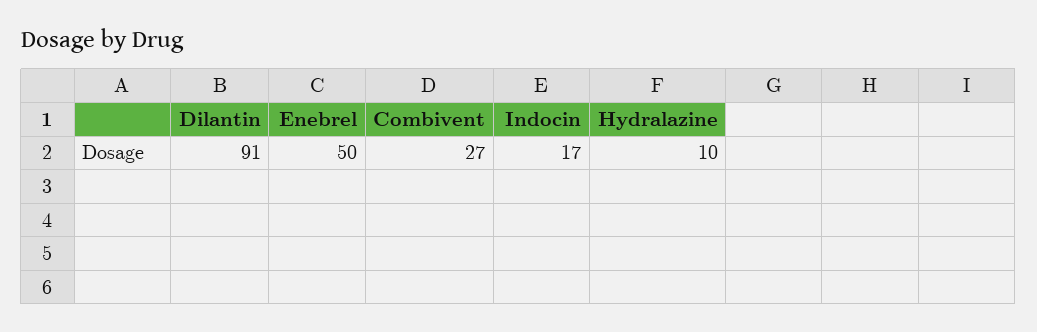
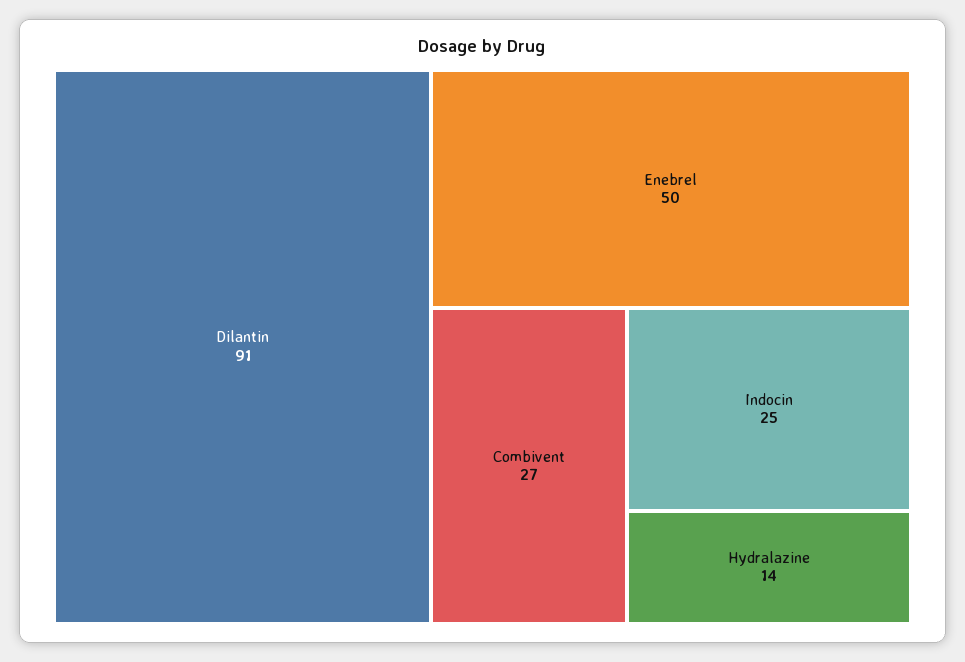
Indocin: 17 -> 25
Hydralazine: 10 -> 14

